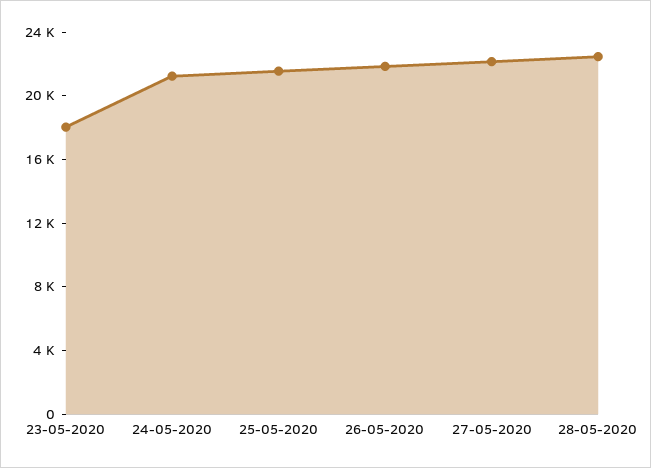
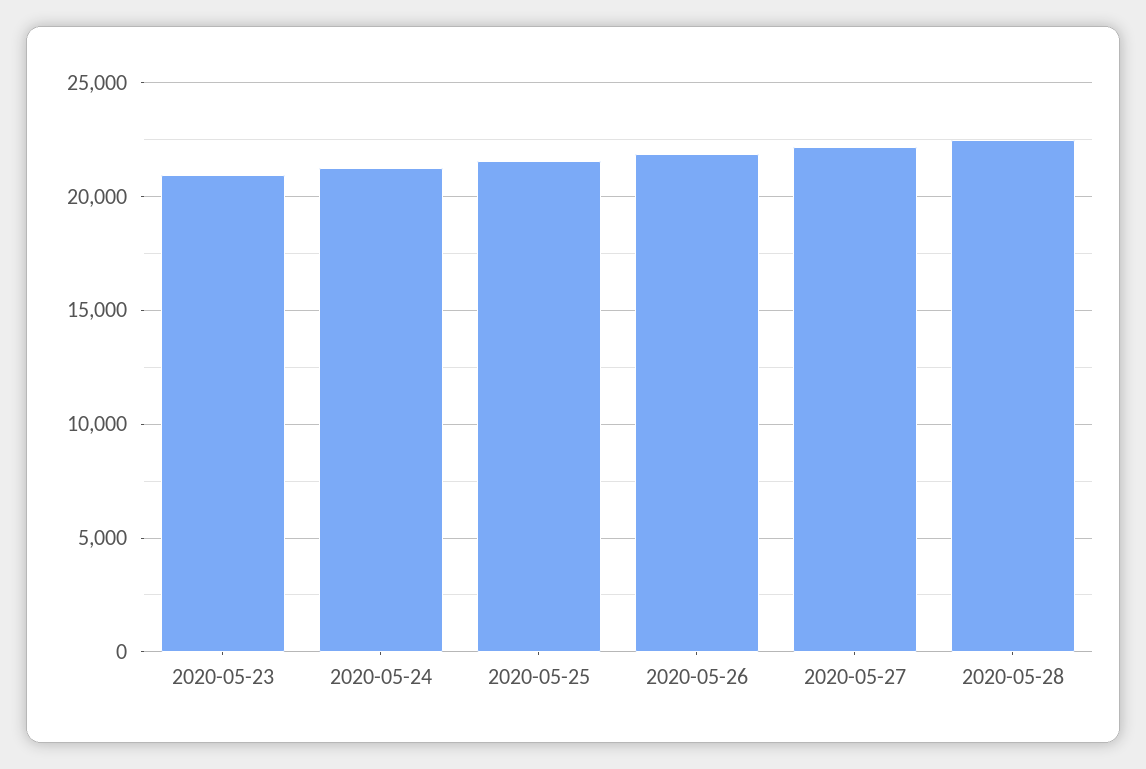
23-05-2020: 18000 -> 21000

